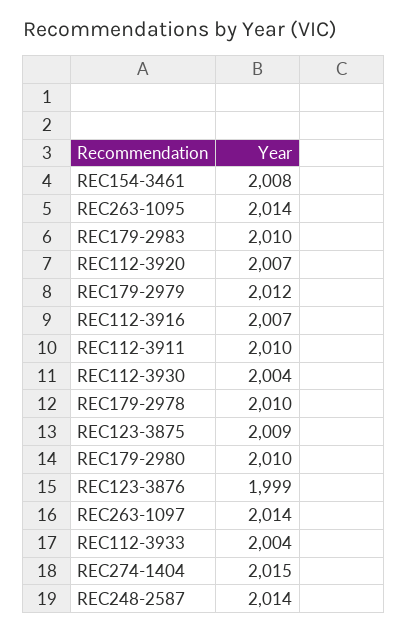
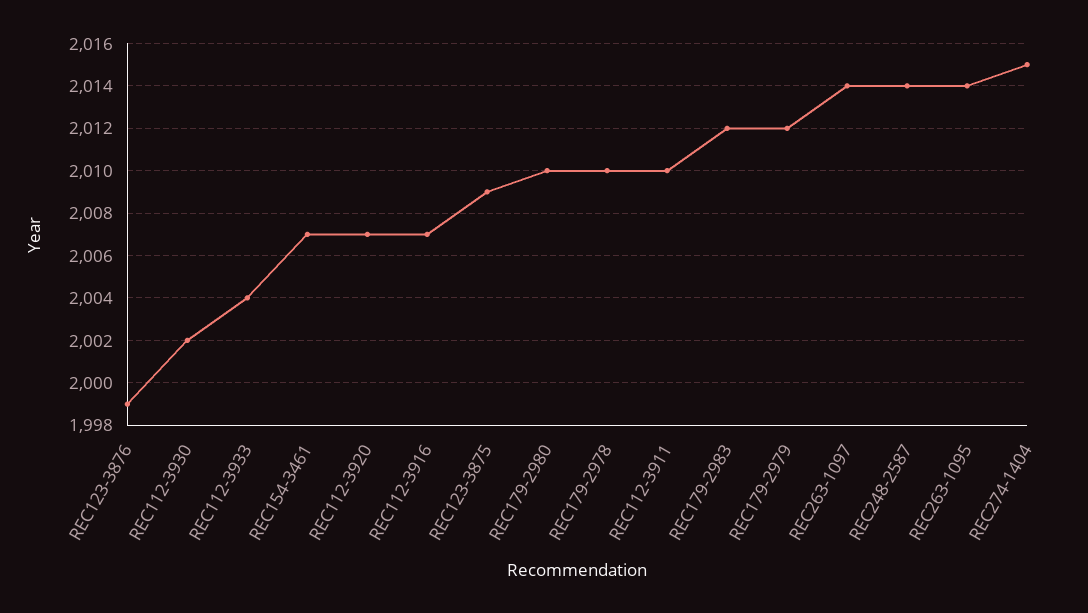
REC154-3461: 2008 -> 2007
REC179-2983: 2010 -> 2012
REC112-3930: 2004 -> 2002

